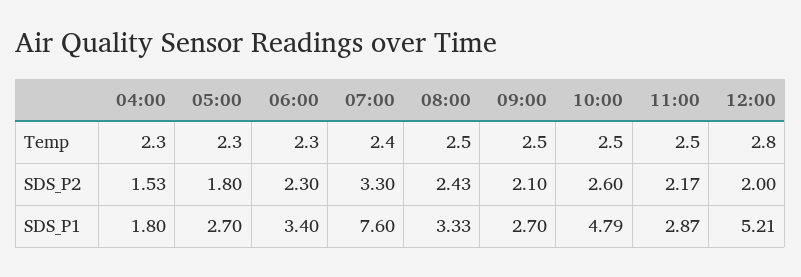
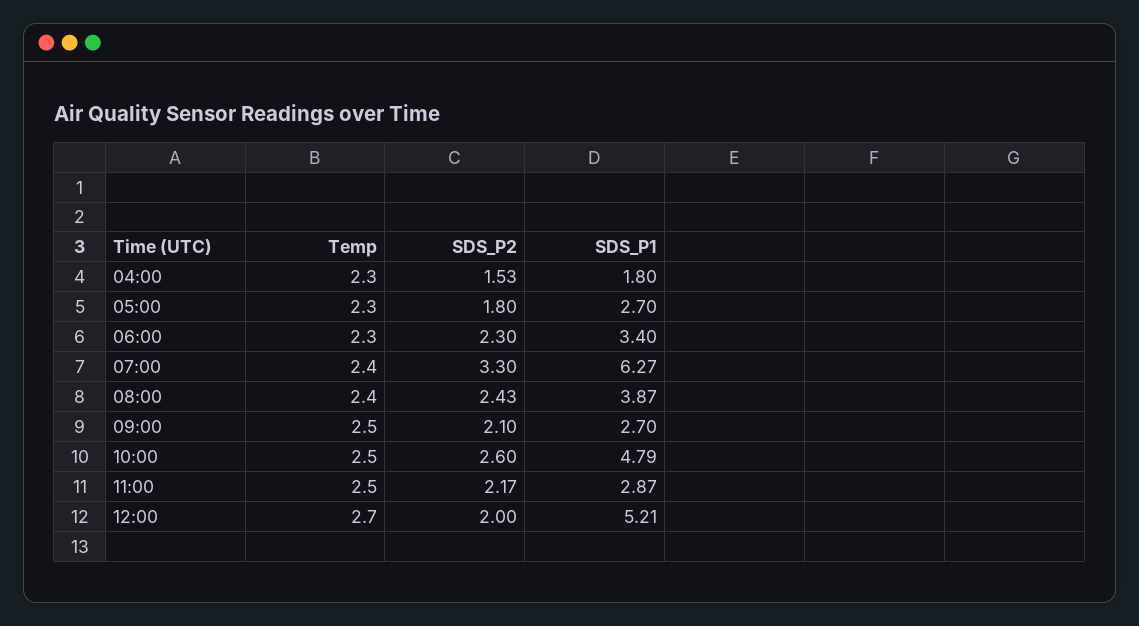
08:00, Temp: 2.5 -> 2.4
12:00, Temp: 2.8 -> 2.7
07:00, SDS_P1: 7.6 -> 6.27
08:00, SDS_P1: 3.33 -> 3.87

